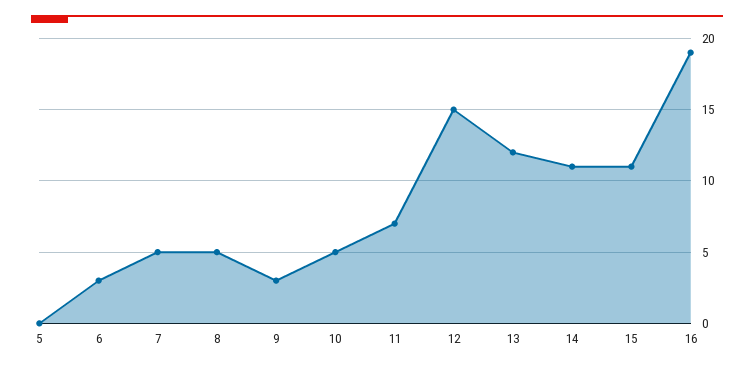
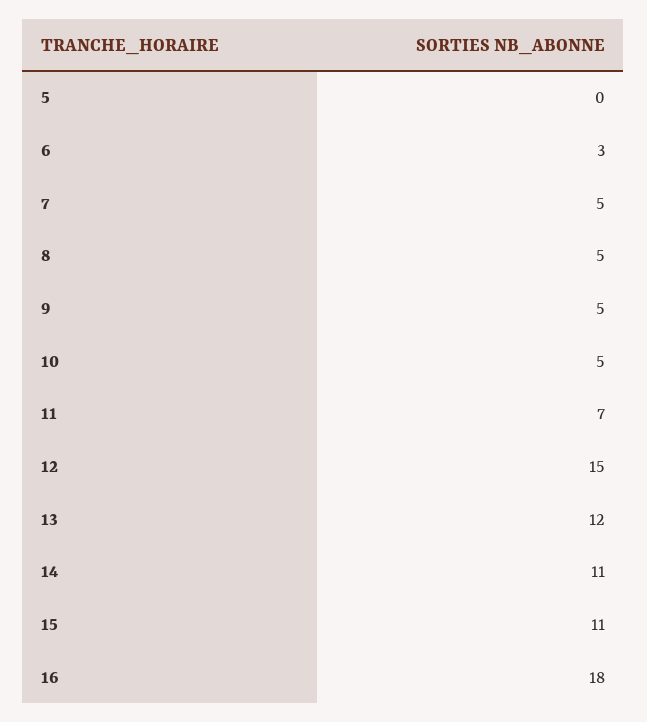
9: 3 -> 5
16: 19 -> 18

